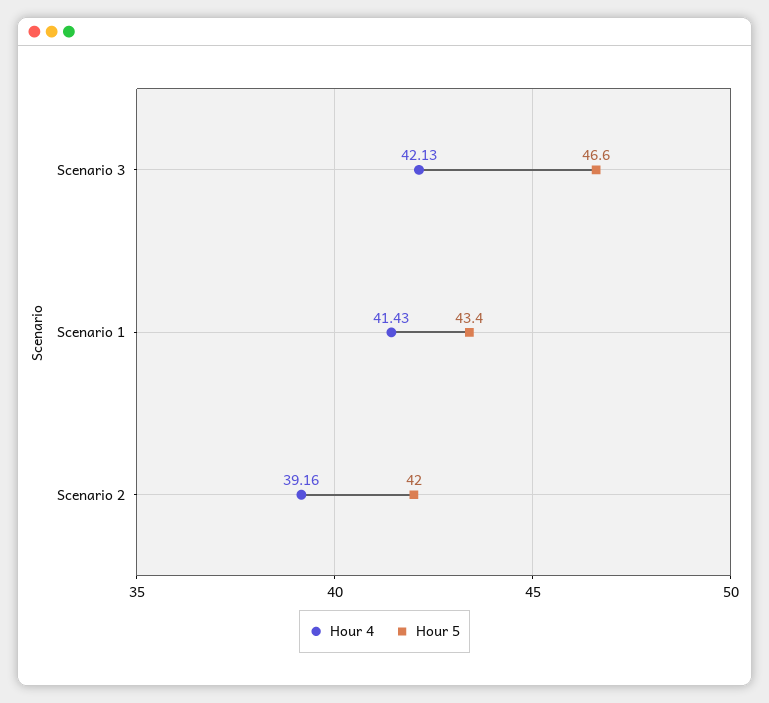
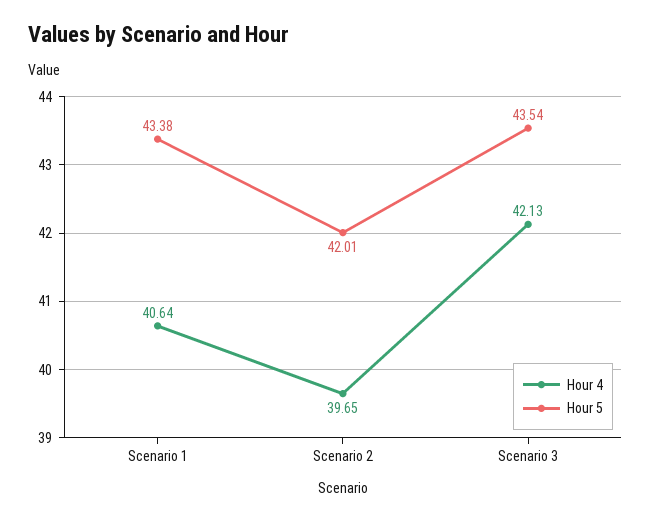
Hour 5, Scenario 3: 46.6 -> 43.54
Hour 4, Scenario 1: 41.43 -> 40.64
Hour 4, Scenario 2: 39.16 -> 39.65

